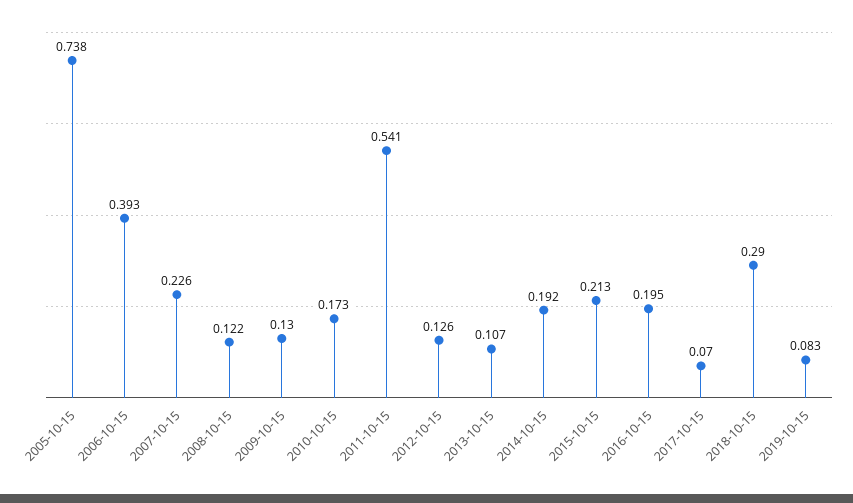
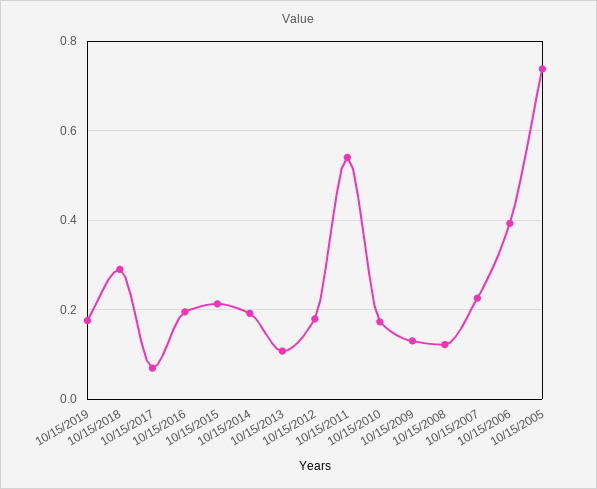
2012-10-15: 0.126 -> 0.18
2019-10-15: 0.083 -> 0.18

